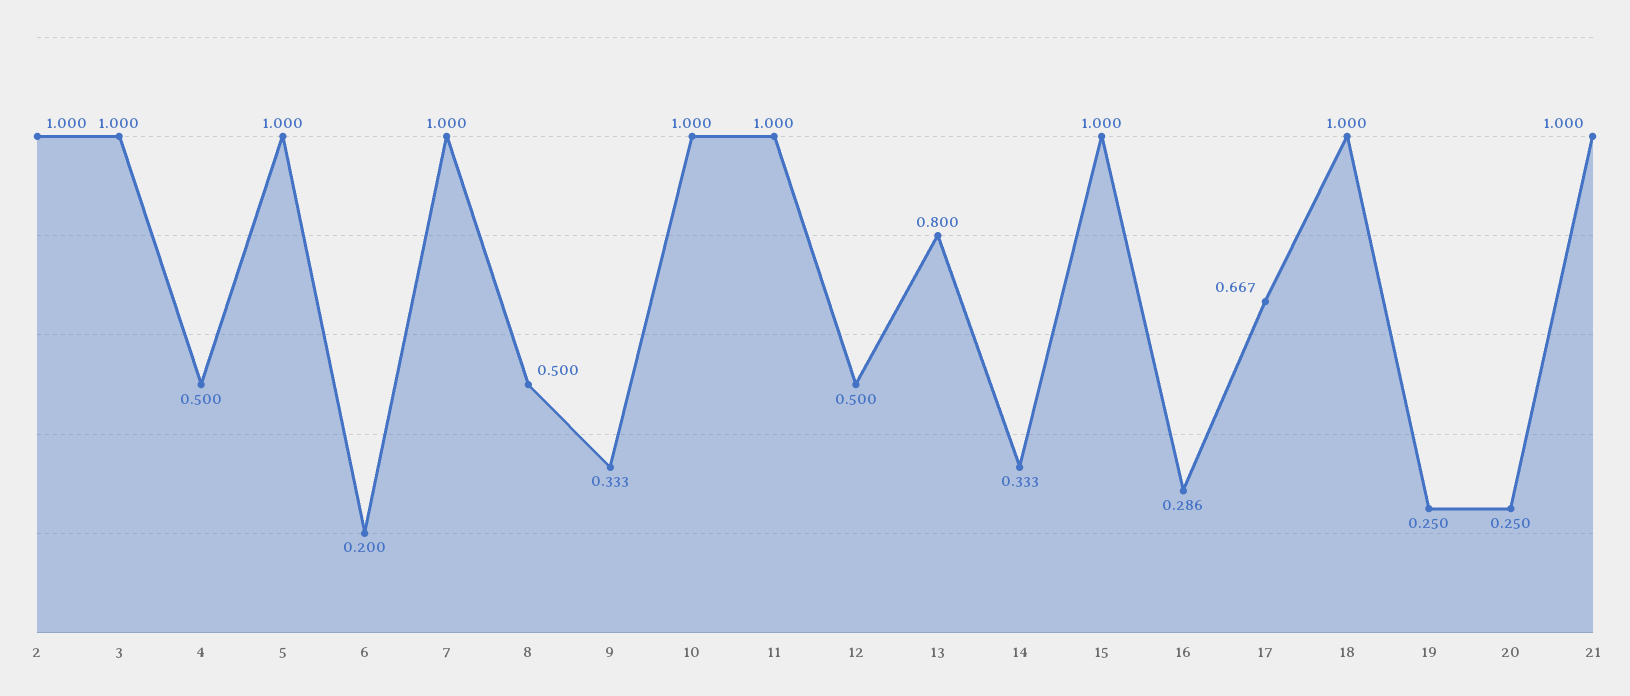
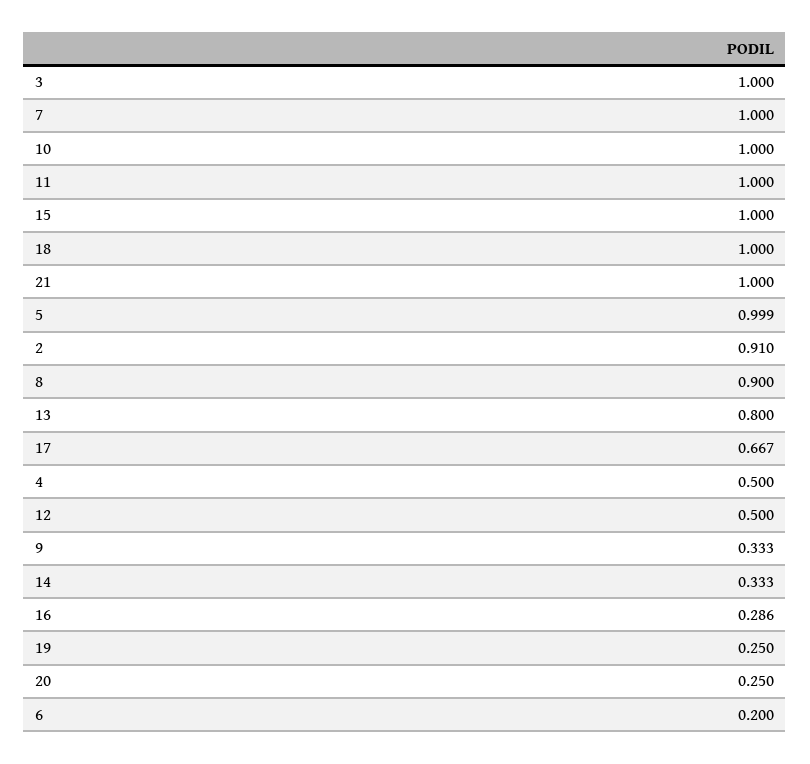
2: 1 -> 0.91
5: 1 -> 0.999
8: 0.5 -> 0.9

